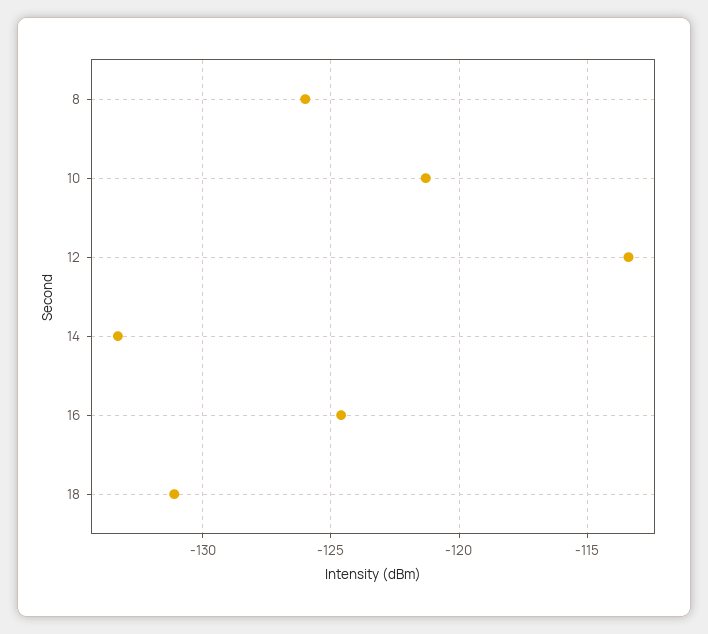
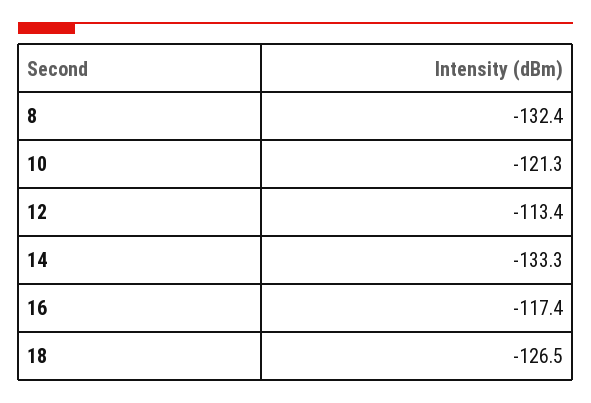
8: -126 -> -132.4
16: -124.5 -> -117.4
18: -131 -> -126.5

